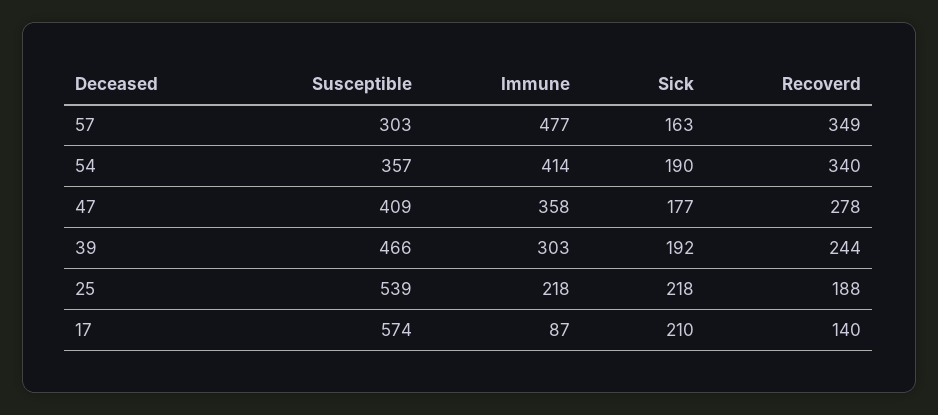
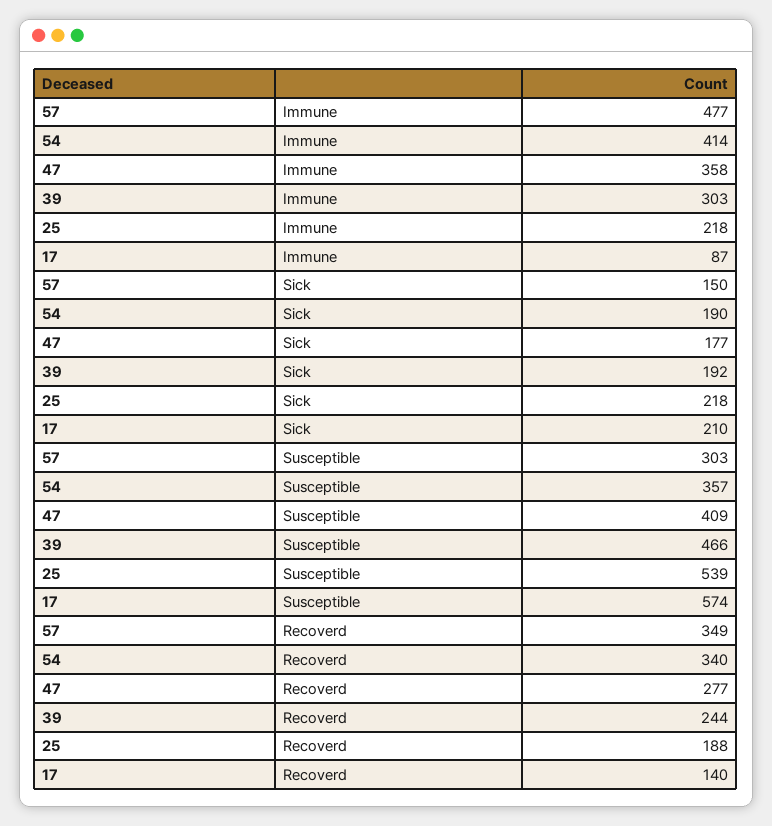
Sick, 57: 163 -> 150
Recoverd, 47: 278 -> 277

